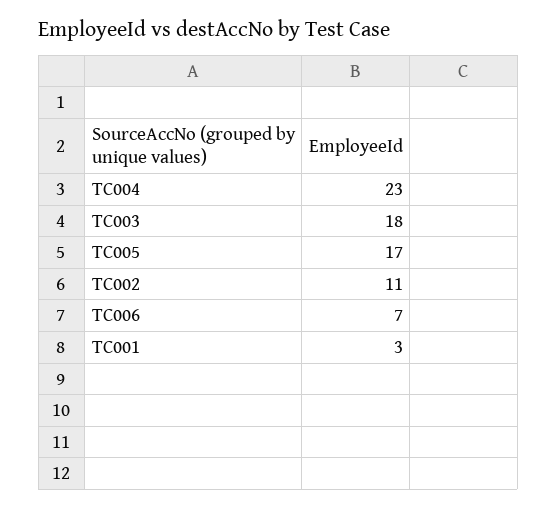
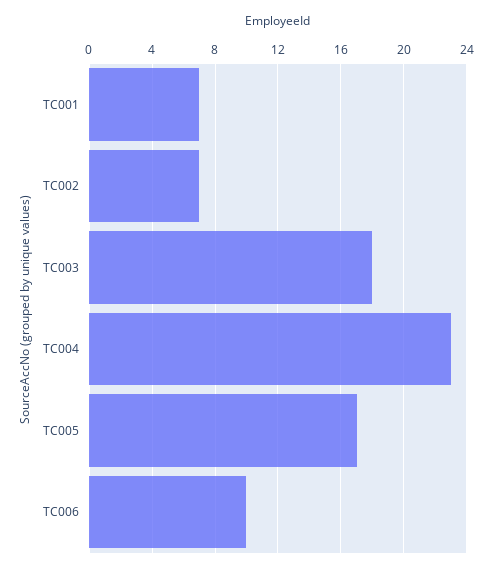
TC002: 11 -> 7
TC006: 7 -> 10
TC001: 3 -> 7

